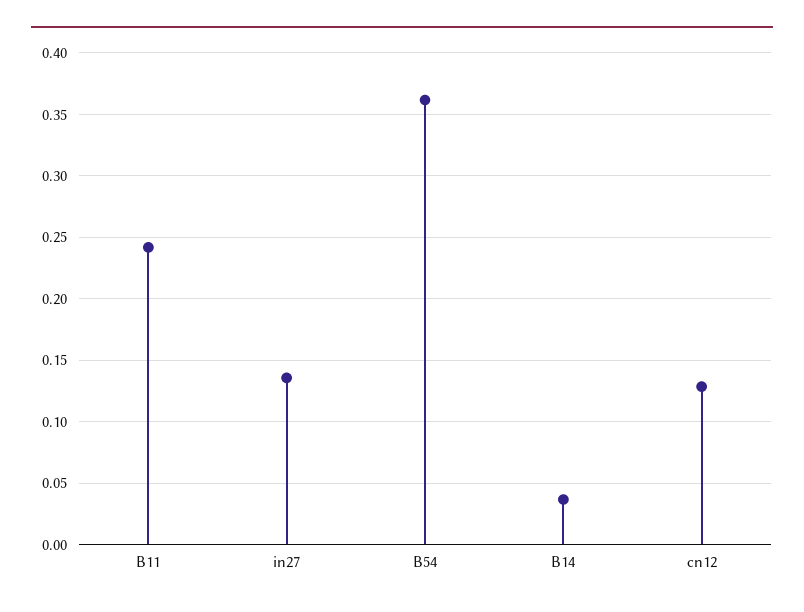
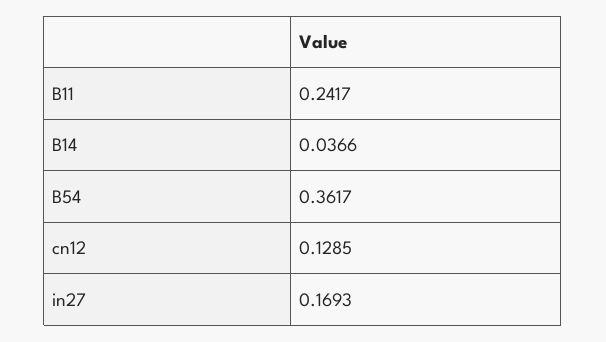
in27: 0.135 -> 0.1693

